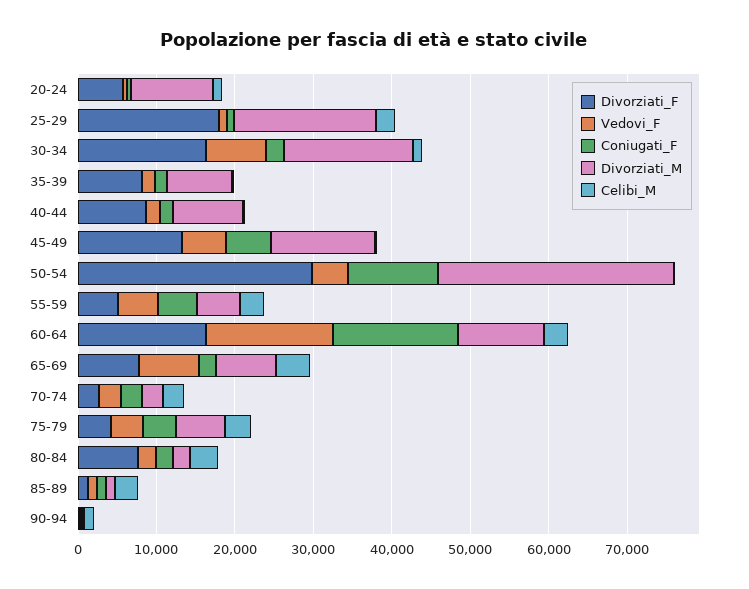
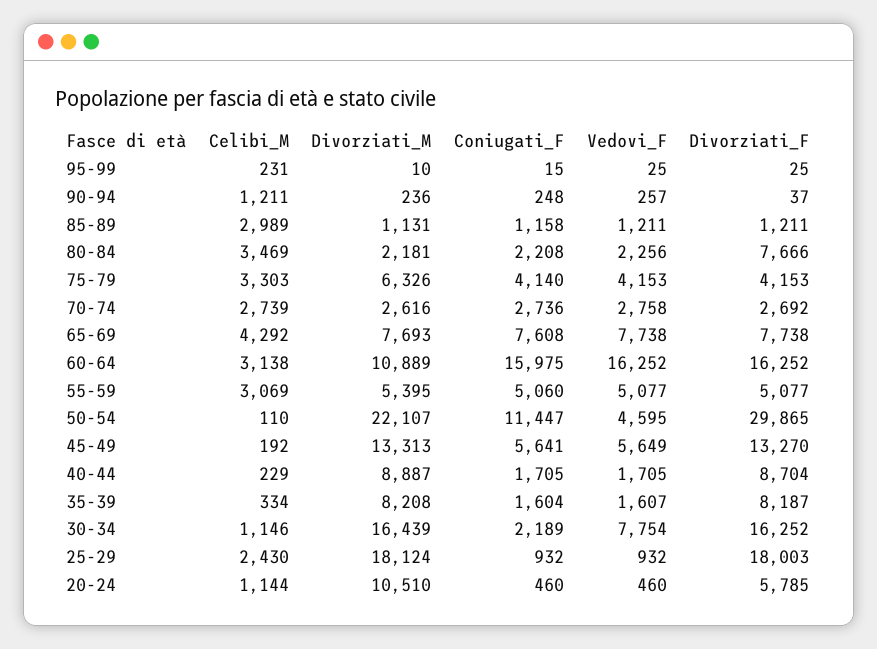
Divorziati_M, 50-54: 30000 -> 22107
Coniugati_F, 65-69: 2000 -> 7608
Celibi_M, 95-99: none -> 231
Divorziati_M, 95-99: none -> 10
Coniugati_F, 95-99: none -> 15
Vedovi_F, 95-99: none -> 25
Divorziati_F, 95-99: none -> 25

